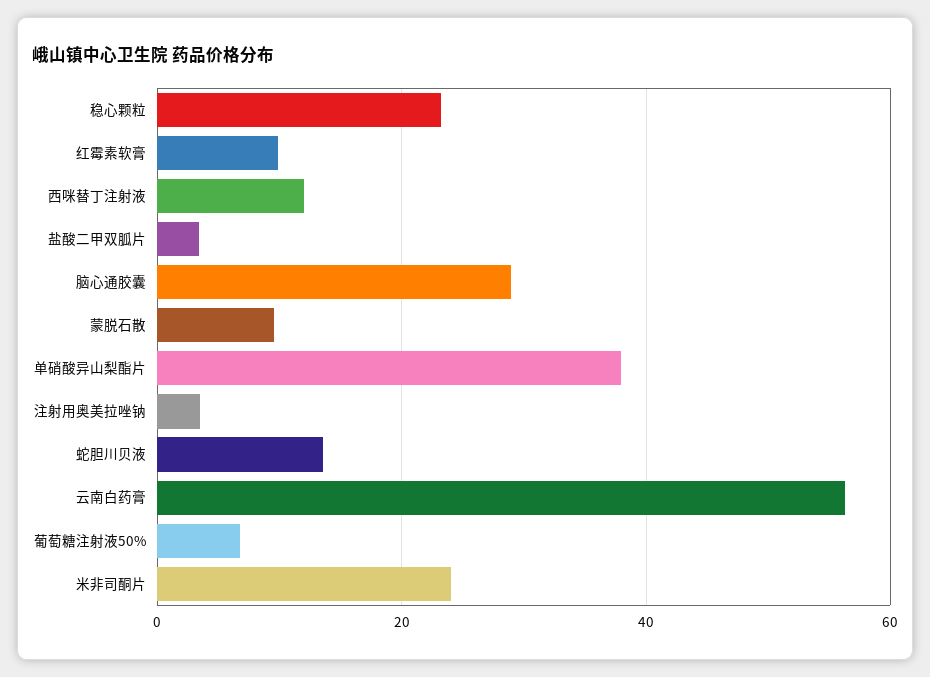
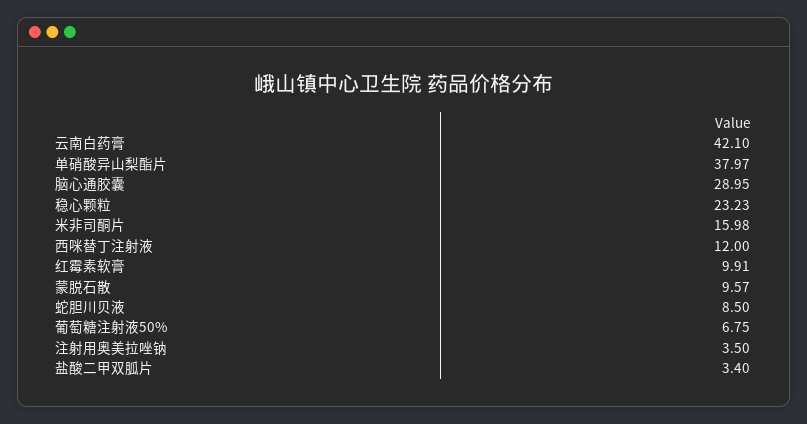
蛇胆川贝液: 14 -> 8.5
云南白药膏: 56 -> 42.1
米非司酮片: 24 -> 15.98

